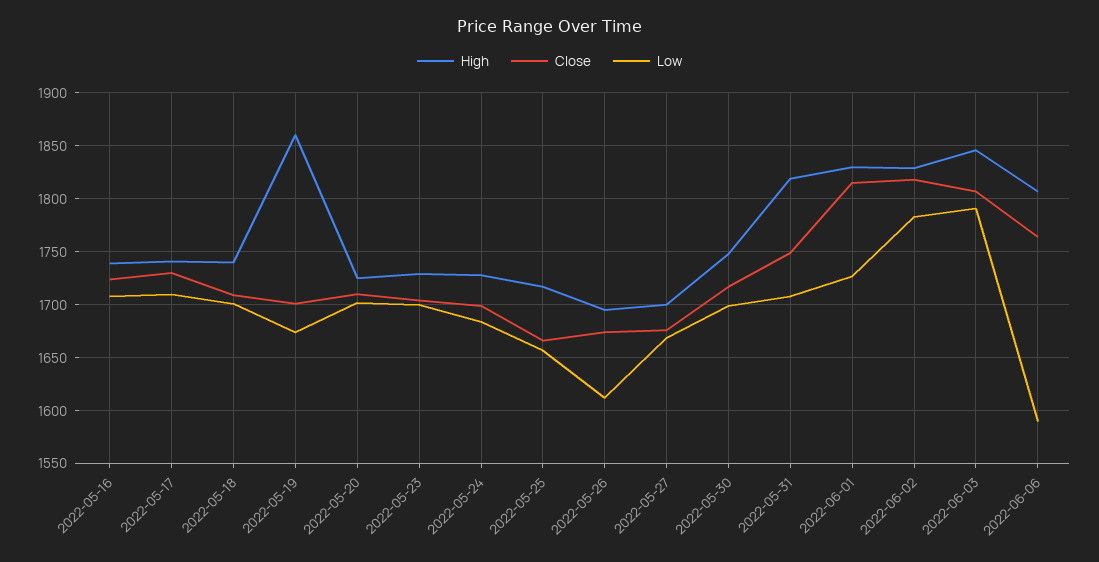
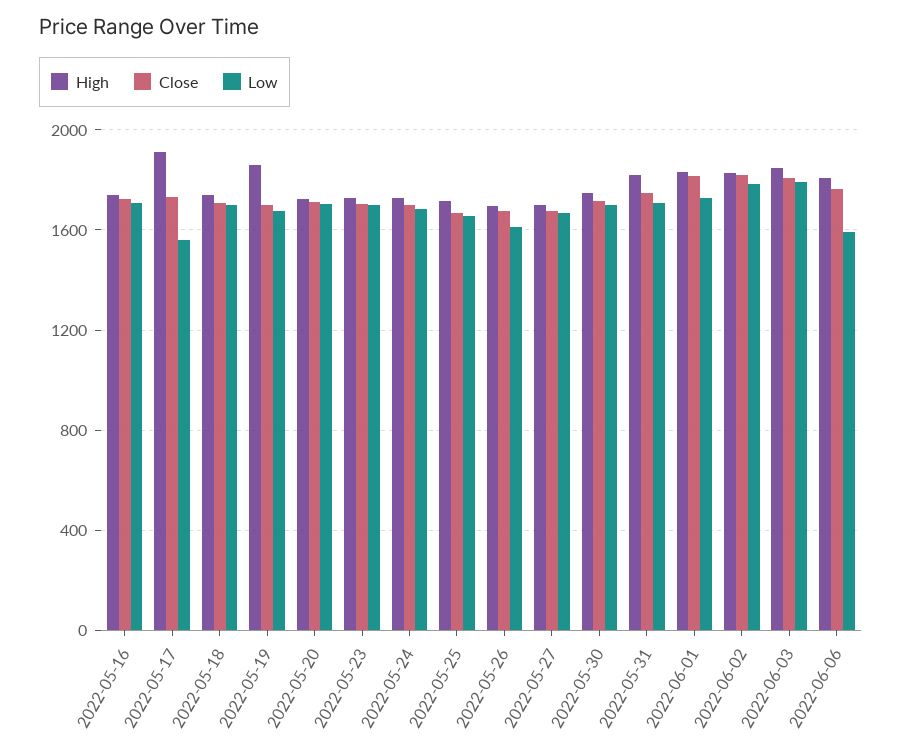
High, 2022-05-17: 1740 -> 1900
Low, 2022-05-17: 1710 -> 1550

